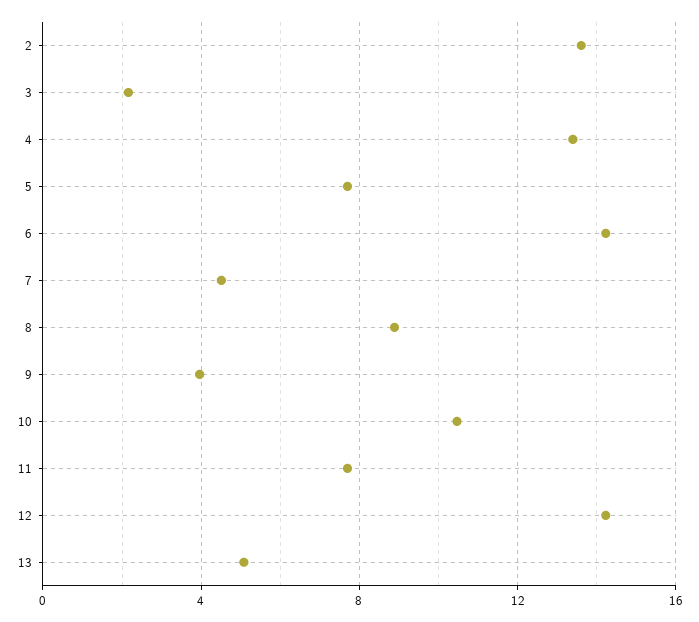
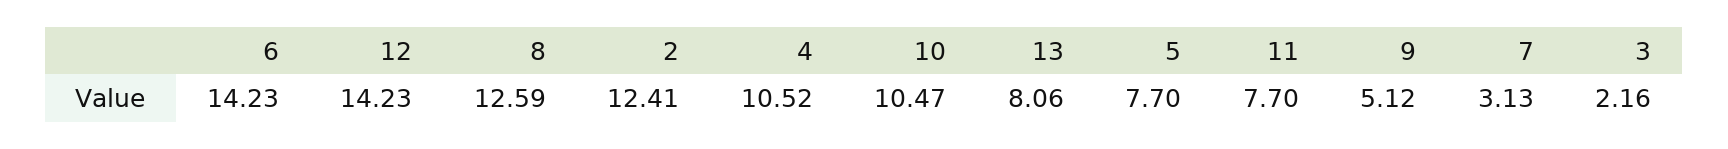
2: 13.5 -> 12.41
4: 13.5 -> 10.52
7: 4.5 -> 3.13
8: 9 -> 12.59
9: 4 -> 5.12
13: 5 -> 8.06

